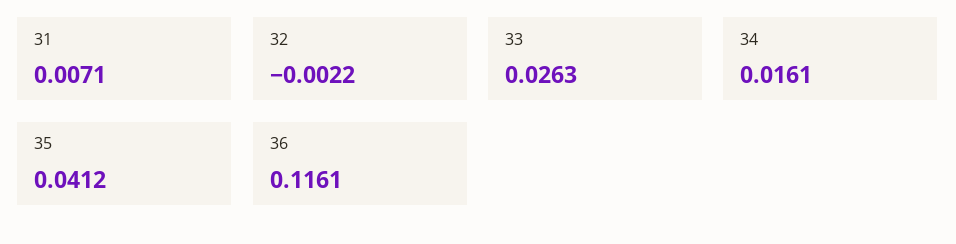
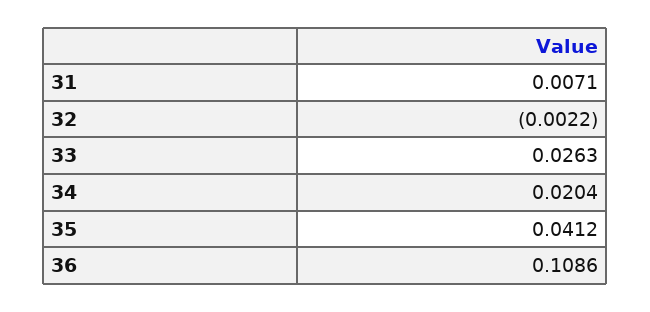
34: 0.0161 -> 0.0204
36: 0.1161 -> 0.1086

